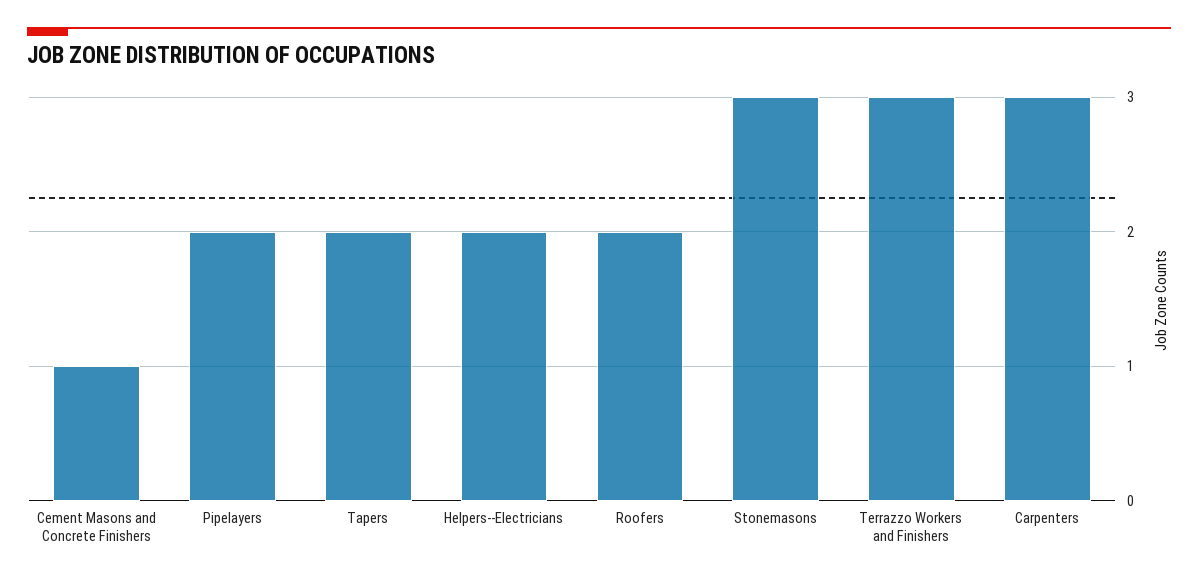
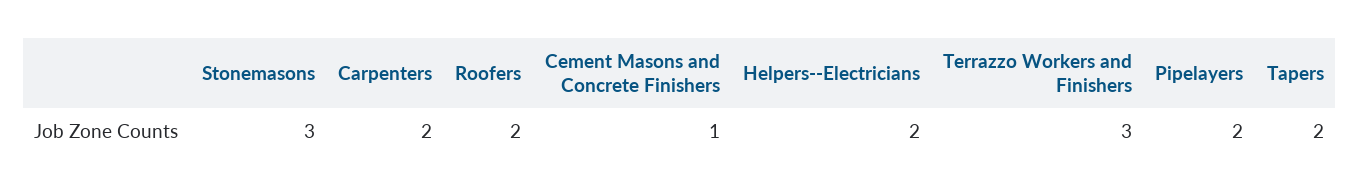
Carpenters: 3 -> 2

